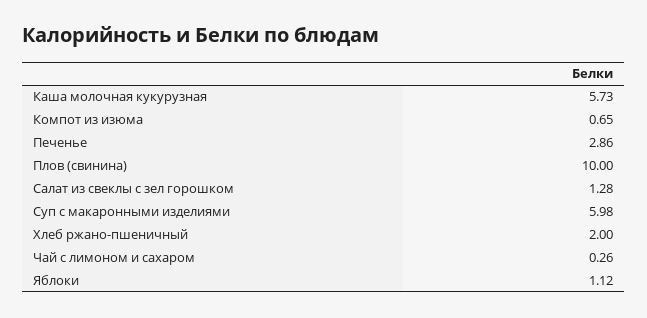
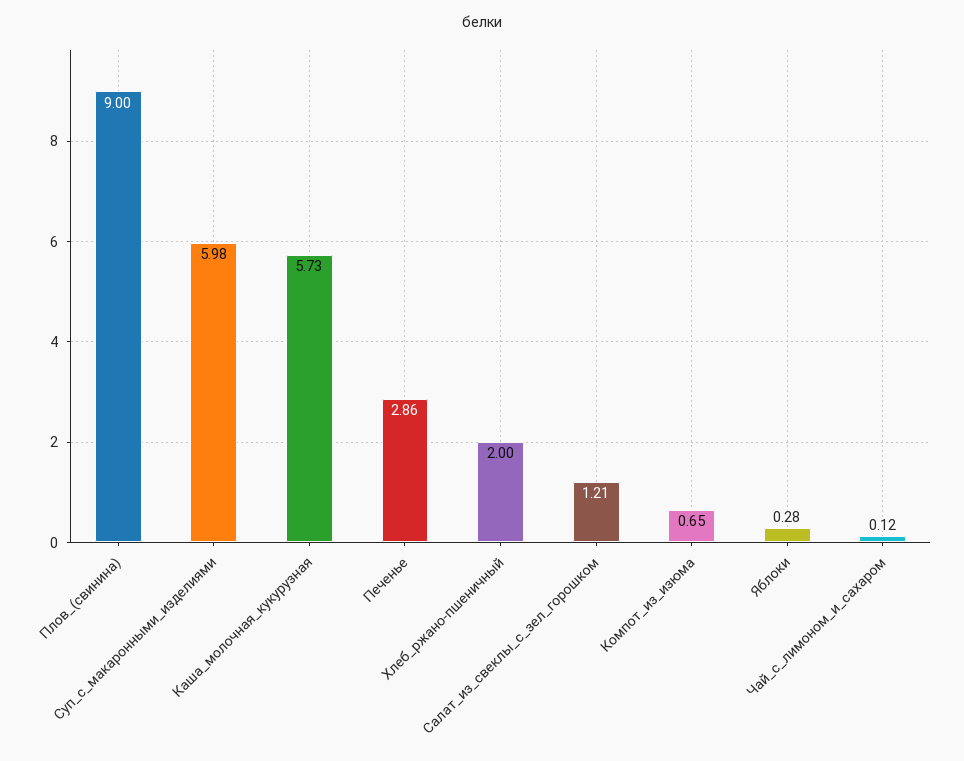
Плов (свинина): 10 -> 9
Салат из свеклы с зел горошком: 1.28 -> 1.21
Чай с лимоном и сахаром: 0.26 -> 0.12
Яблоки: 1.12 -> 0.28

